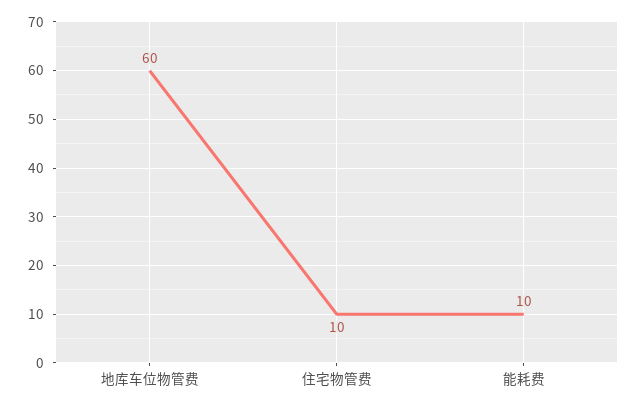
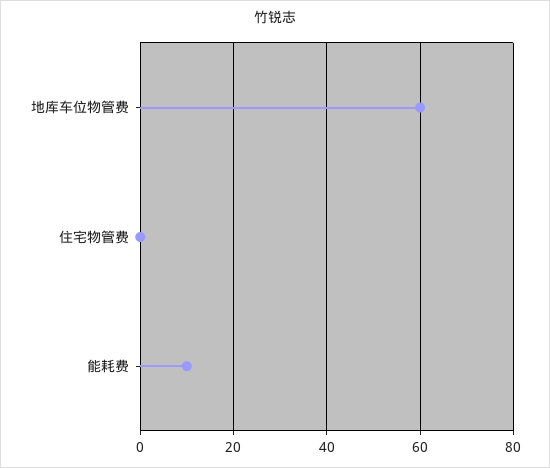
住宅物管费: 10 -> 0

